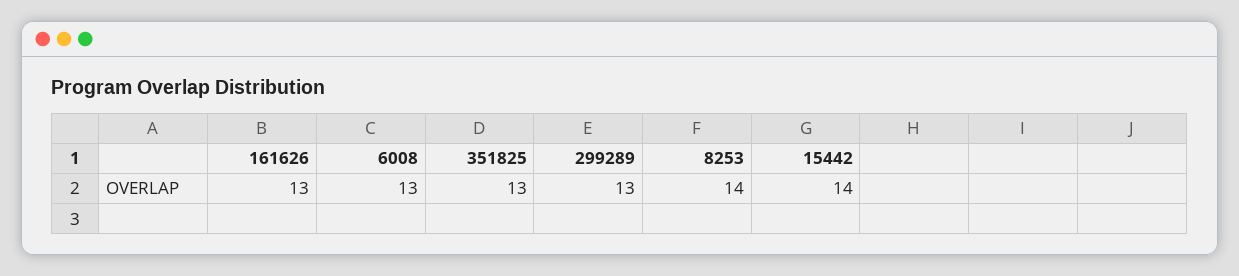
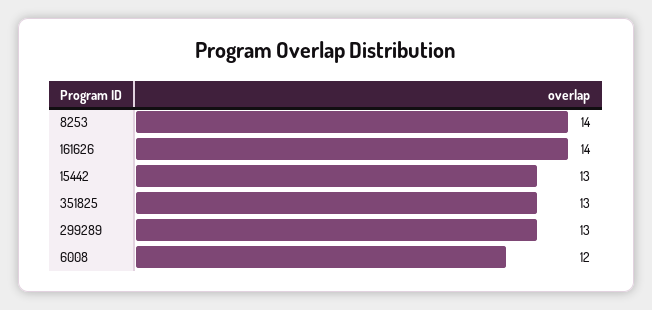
161626: 13 -> 14
6008: 13 -> 12
15442: 14 -> 13

